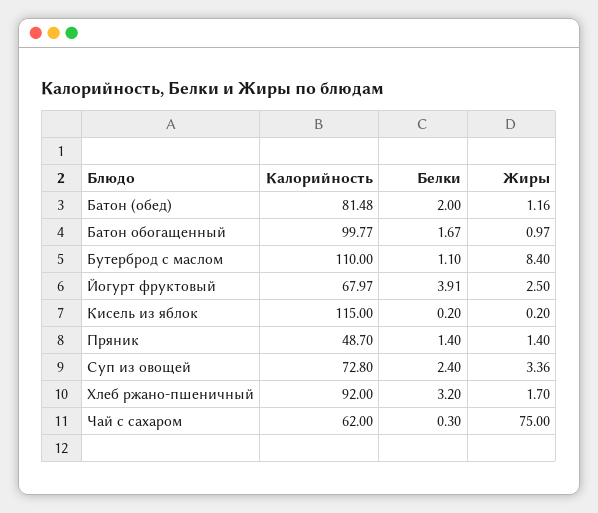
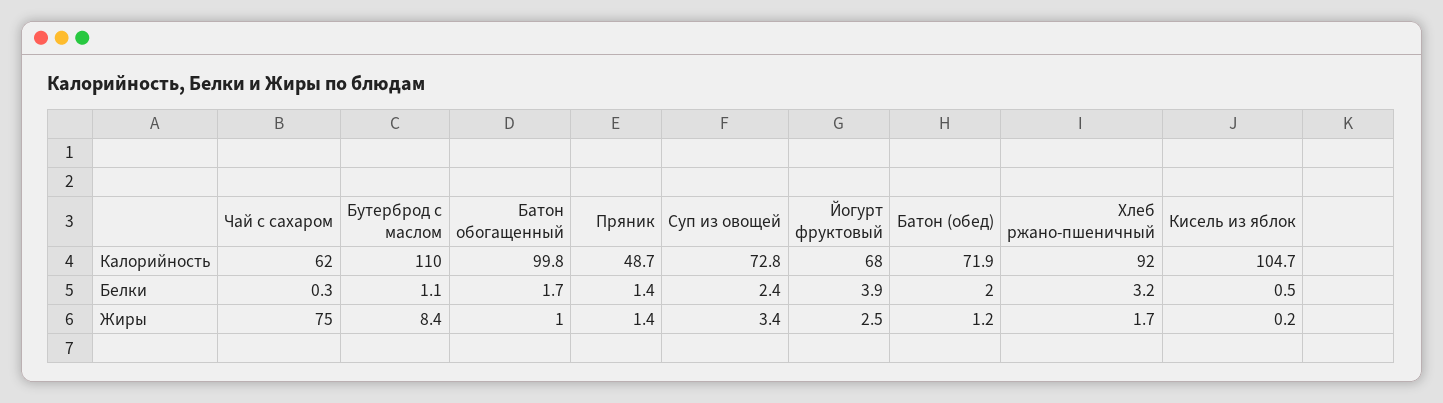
Калорийность, Батон (обед): 81.48 -> 71.9
Калорийность, Кисель из яблок: 115 -> 104.7
Белки, Кисель из яблок: 0.2 -> 0.5

